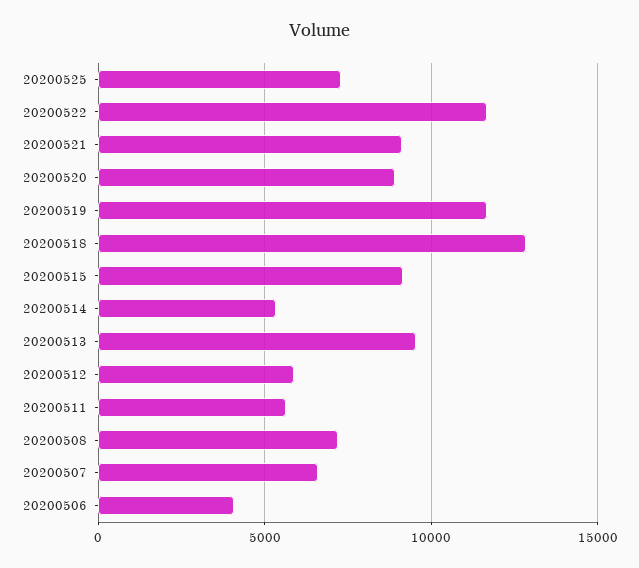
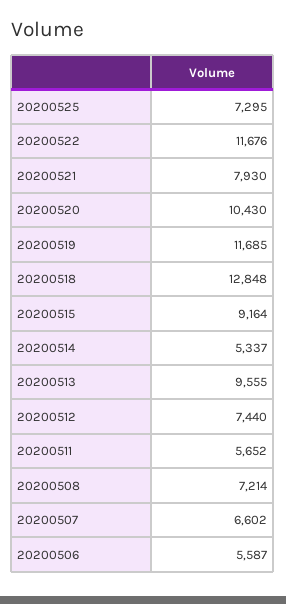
20200521: 9000 -> 7930
20200520: 9000 -> 10430
20200512: 6000 -> 7440
20200506: 4000 -> 5587

